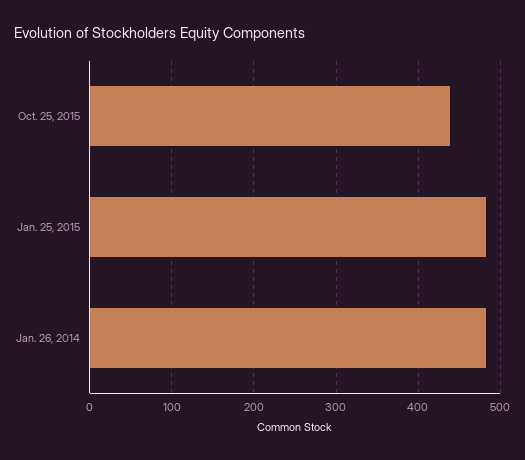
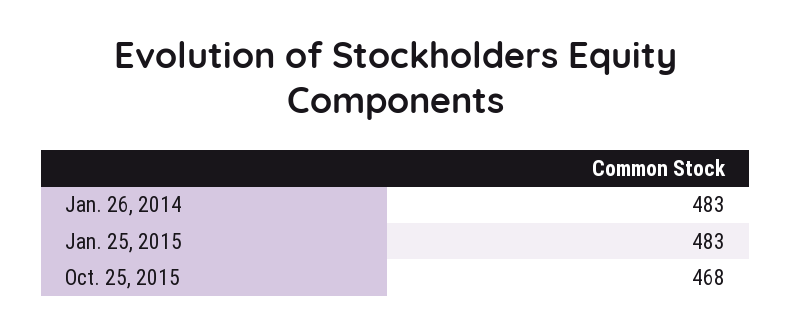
Oct. 25, 2015: 440 -> 468

